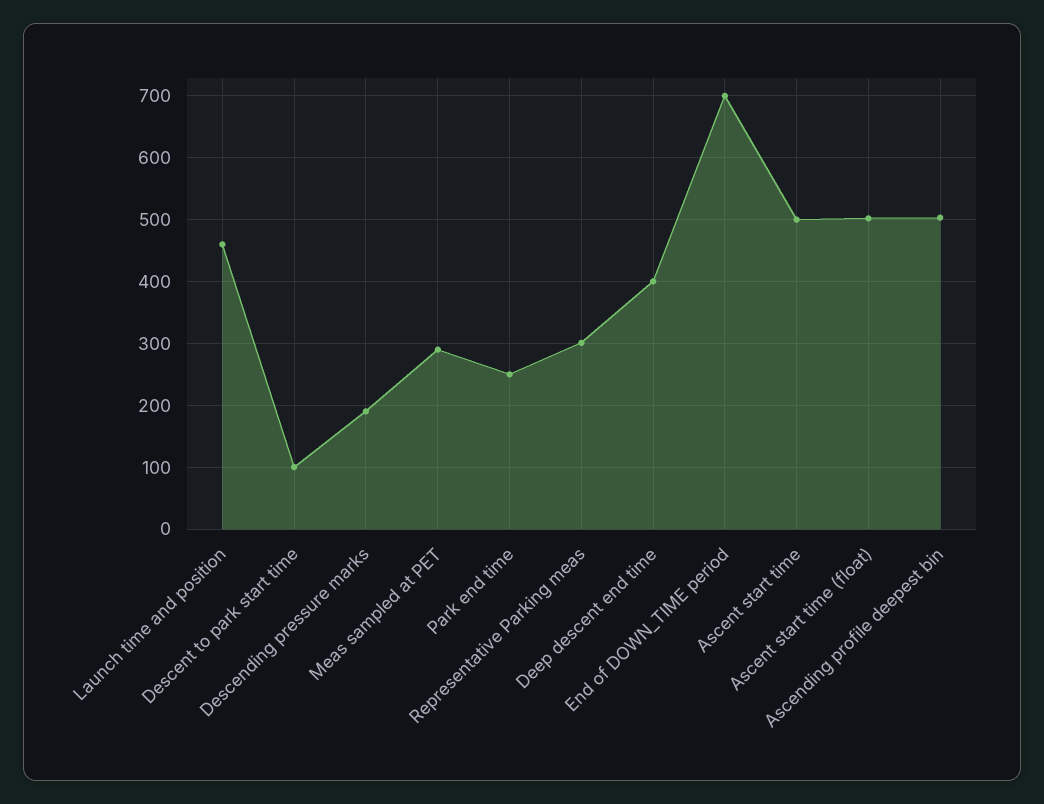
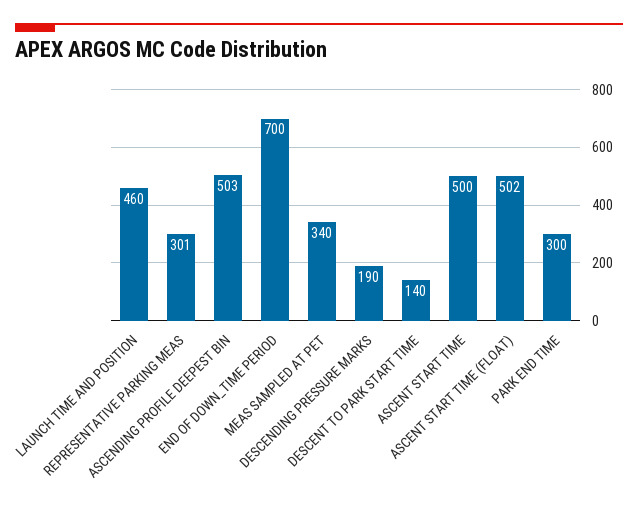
Descent to park start time: 100 -> 140
Meas sampled at PET: 290 -> 340
Park end time: 250 -> 300
Deep descent end time: 400 -> none

